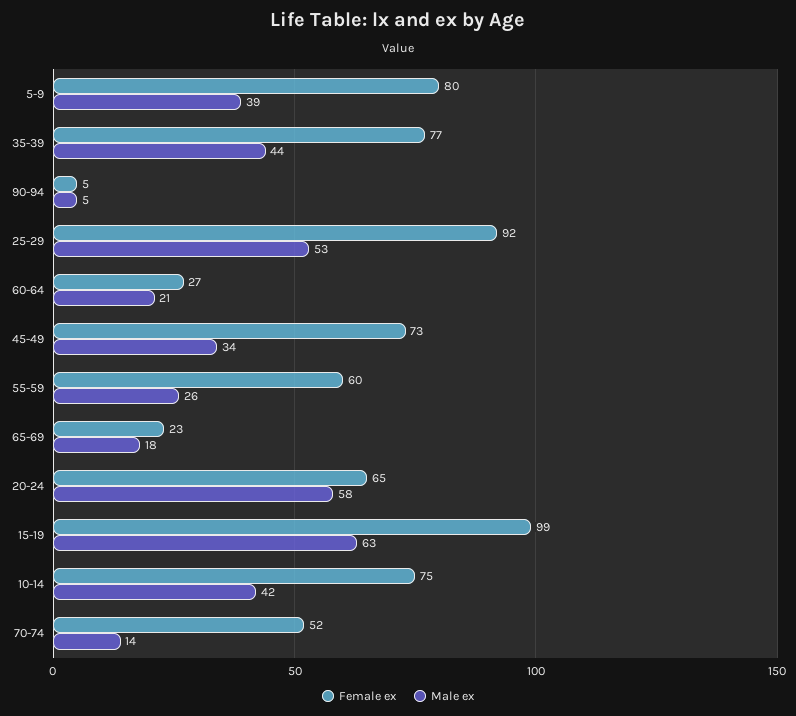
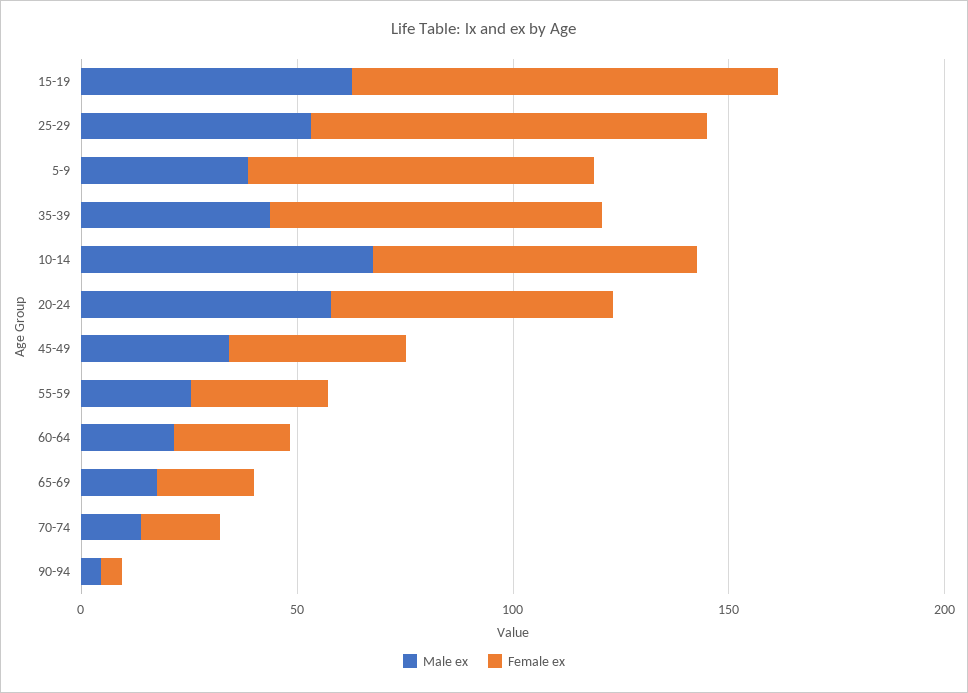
Female ex, 45-49: 73 -> 40
Female ex, 55-59: 60 -> 30
Male ex, 10-14: 42 -> 70
Female ex, 70-74: 52 -> 20

